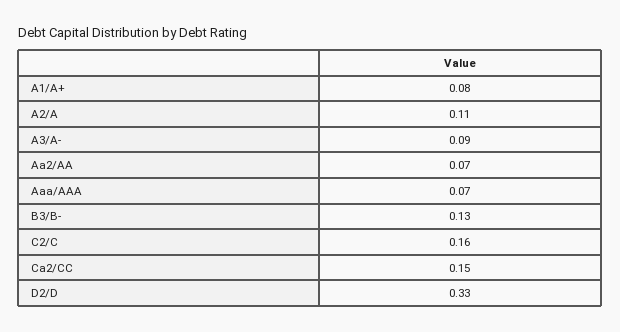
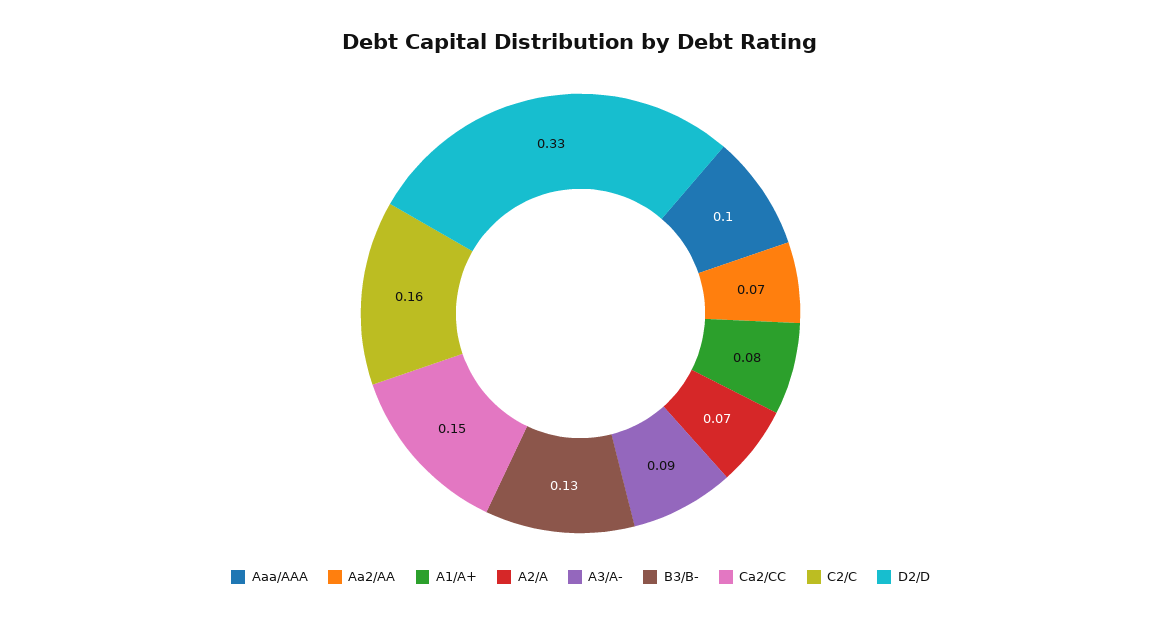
A2/A: 0.11 -> 0.07
Aaa/AAA: 0.07 -> 0.1

